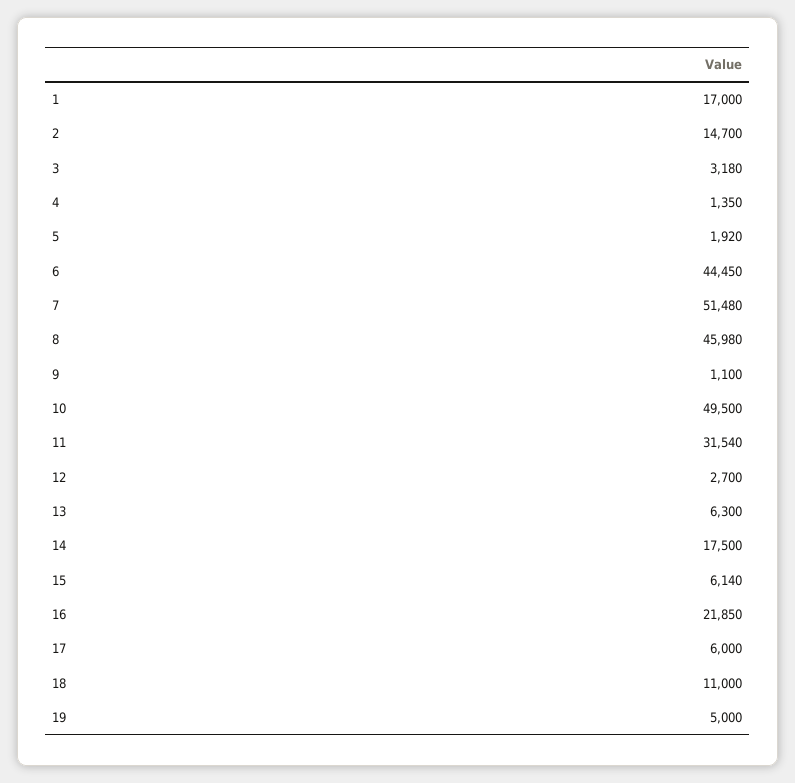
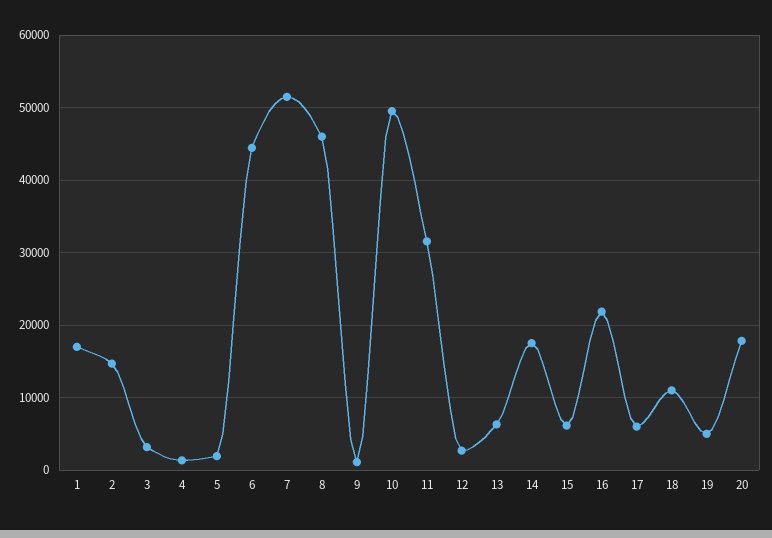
20: none -> 18000

